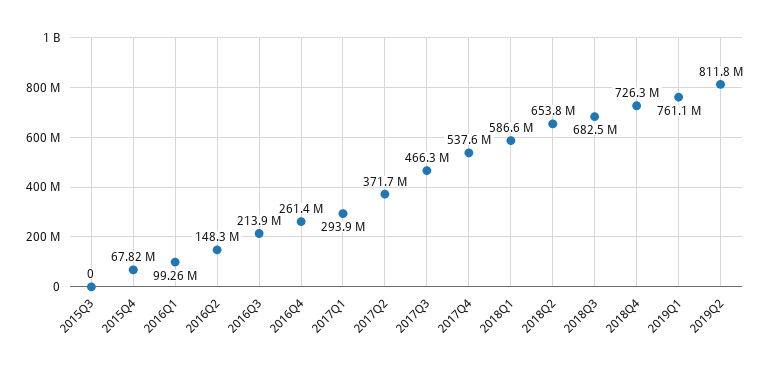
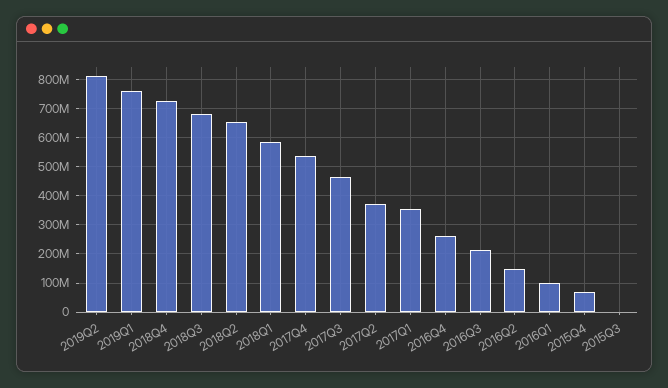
2017Q1: 293900000 -> 350000000

